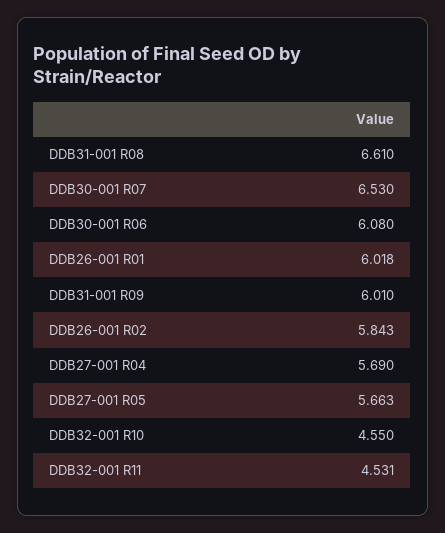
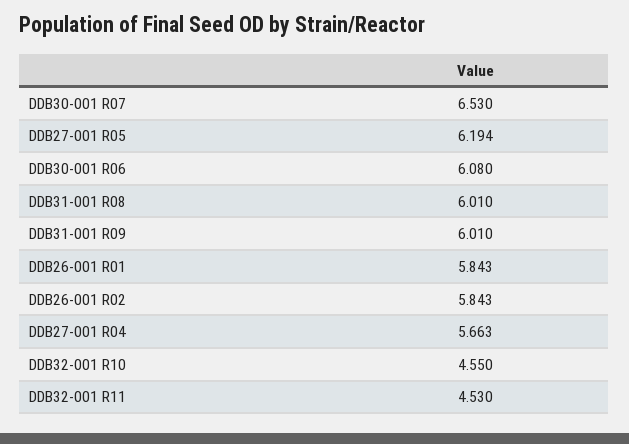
DDB31-001 R08: 6.61 -> 6.01
DDB26-001 R01: 6.018 -> 5.843
DDB27-001 R04: 5.69 -> 5.663
DDB27-001 R05: 5.663 -> 6.194
DDB32-001 R11: 4.531 -> 4.53

